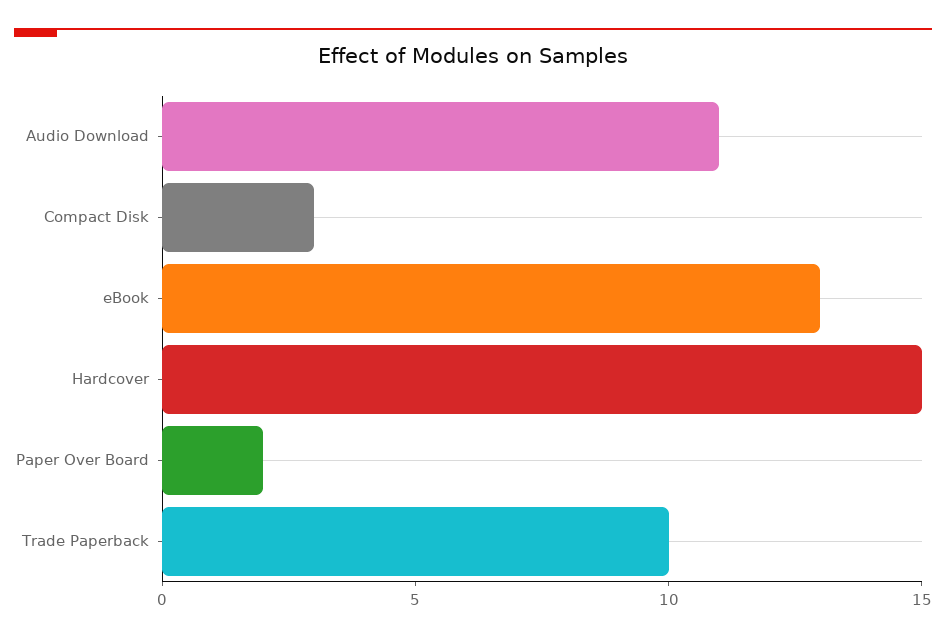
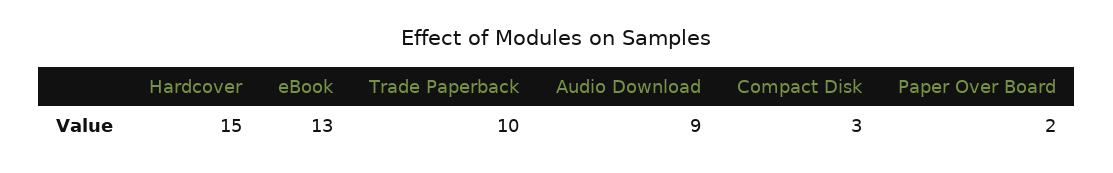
Audio Download: 11 -> 9

